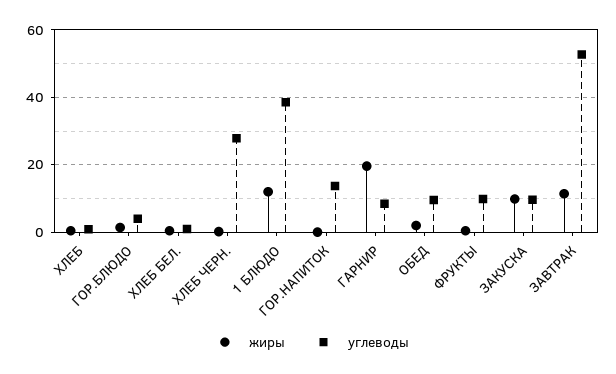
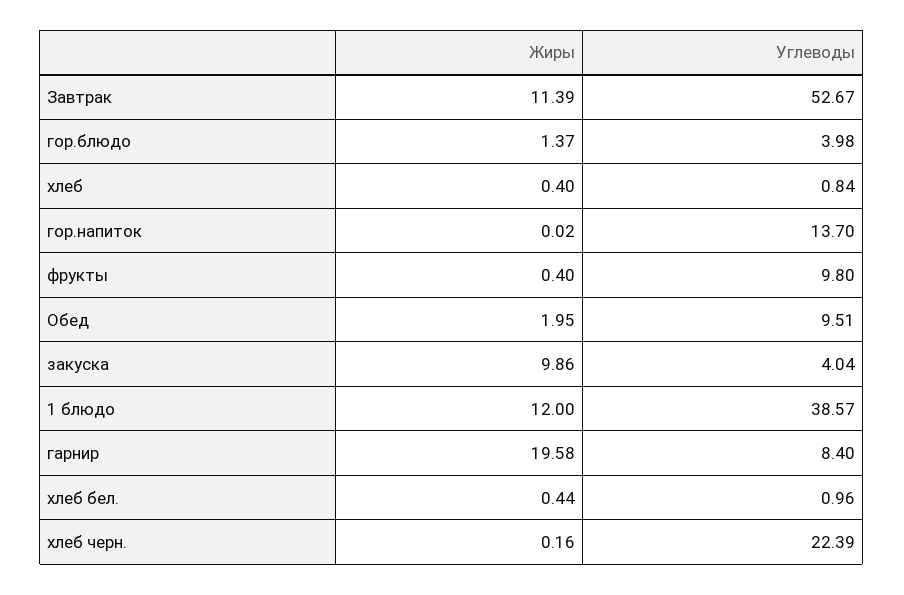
углеводы, ХЛЕБ ЧЕРН.: 28 -> 22.39
углеводы, ЗАКУСКА: 10 -> 4.04

